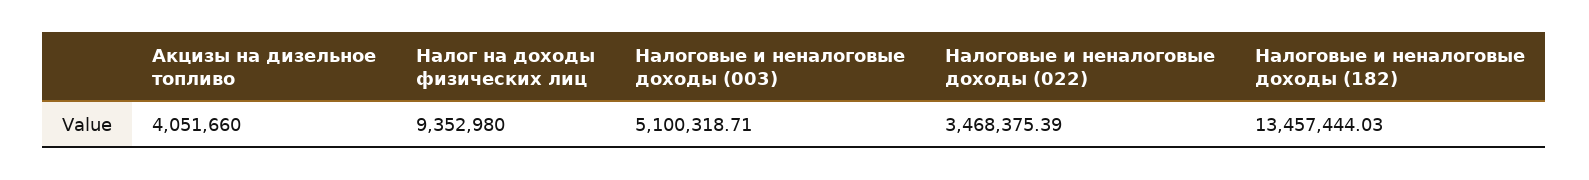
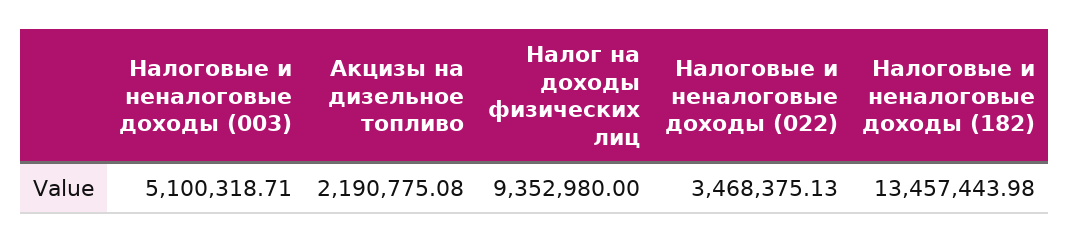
Акцизы на дизельное топливо: 4051660 -> 2190775.08
Налоговые и неналоговые доходы (022): 3468375.39 -> 3468375.13
Налоговые и неналоговые доходы (182): 13457444.03 -> 13457443.98

